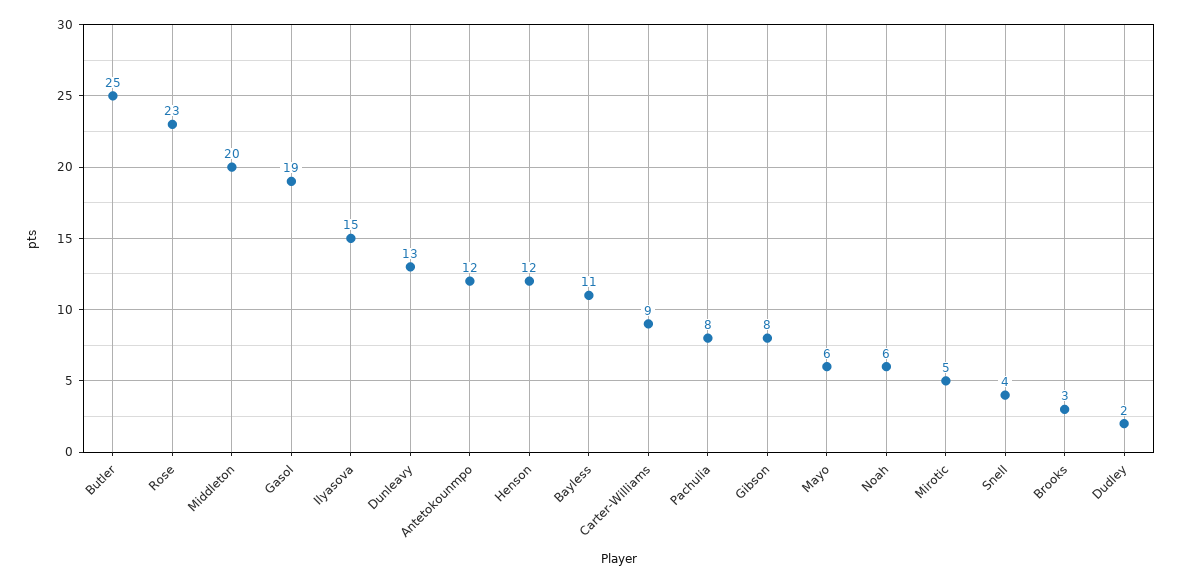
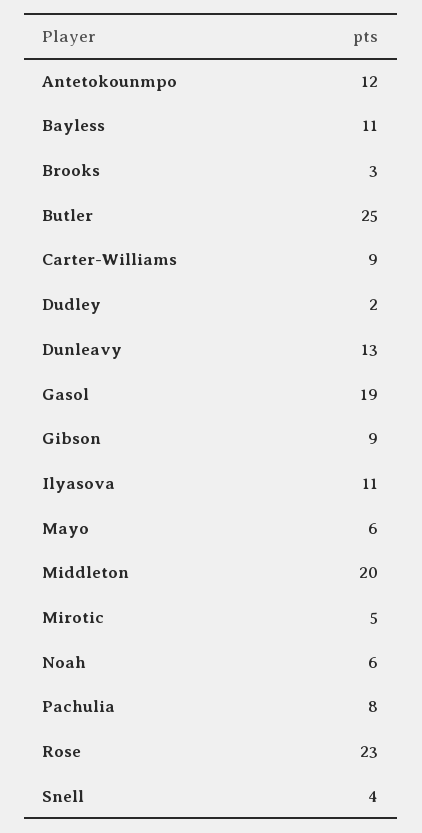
Ilyasova: 15 -> 11
Henson: 12 -> none
Gibson: 8 -> 9

